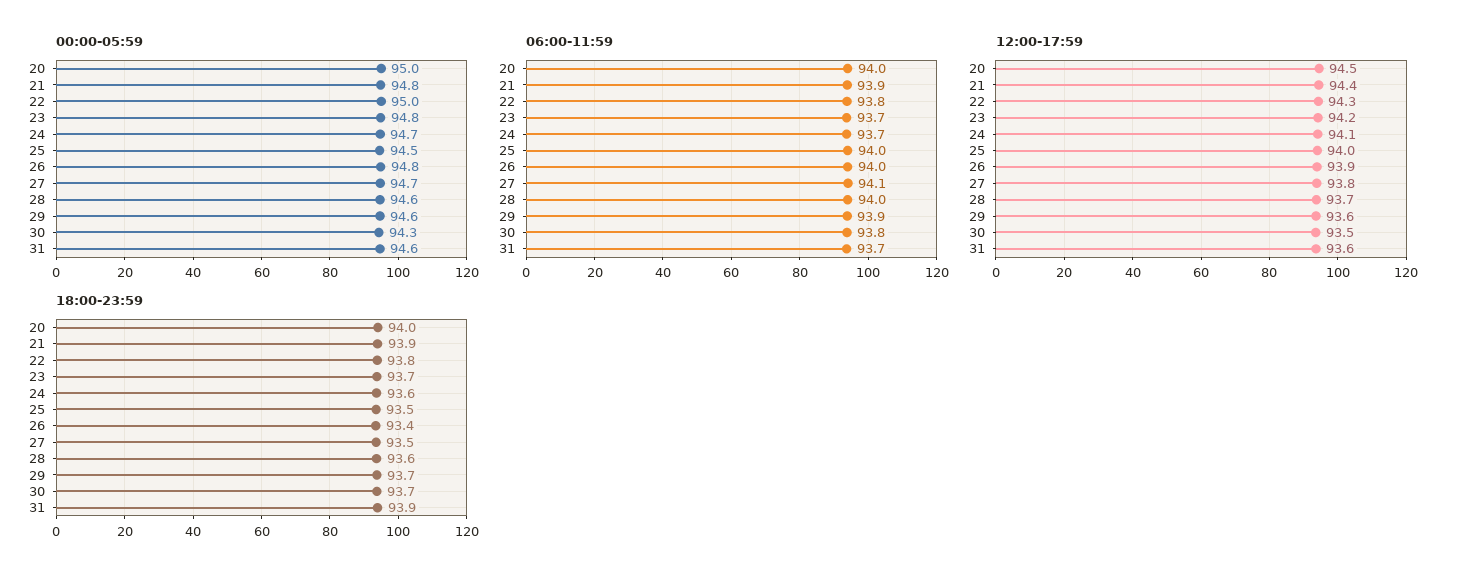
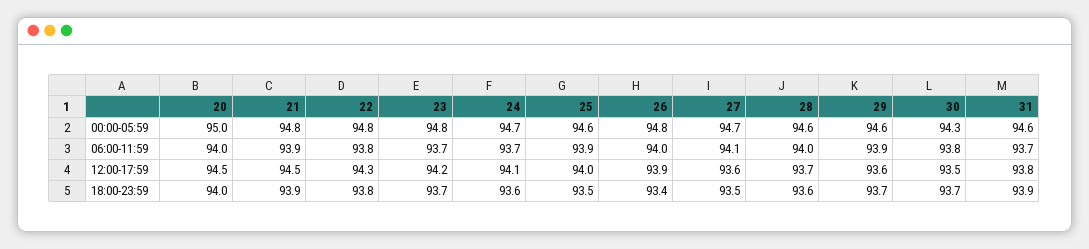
00:00-05:59, 22: 95 -> 94.8
00:00-05:59, 25: 94.5 -> 94.6
06:00-11:59, 25: 94 -> 93.9
12:00-17:59, 21: 94.4 -> 94.5
12:00-17:59, 27: 93.8 -> 93.6
12:00-17:59, 31: 93.6 -> 93.8

